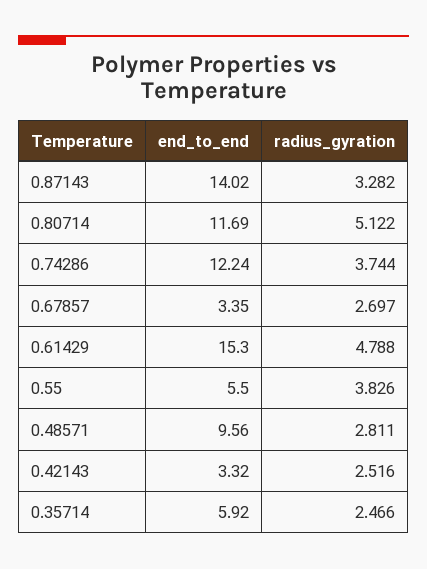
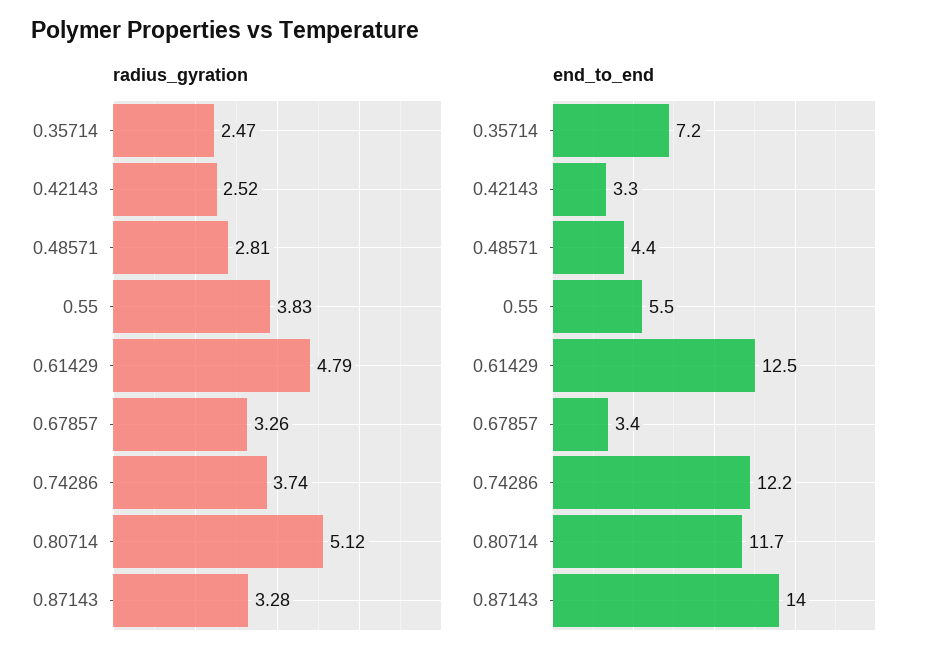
radius_gyration, 0.67857: 2.697 -> 3.26
end_to_end, 0.61429: 15.3 -> 12.5
end_to_end, 0.48571: 9.56 -> 4.4
end_to_end, 0.35714: 5.92 -> 7.2

